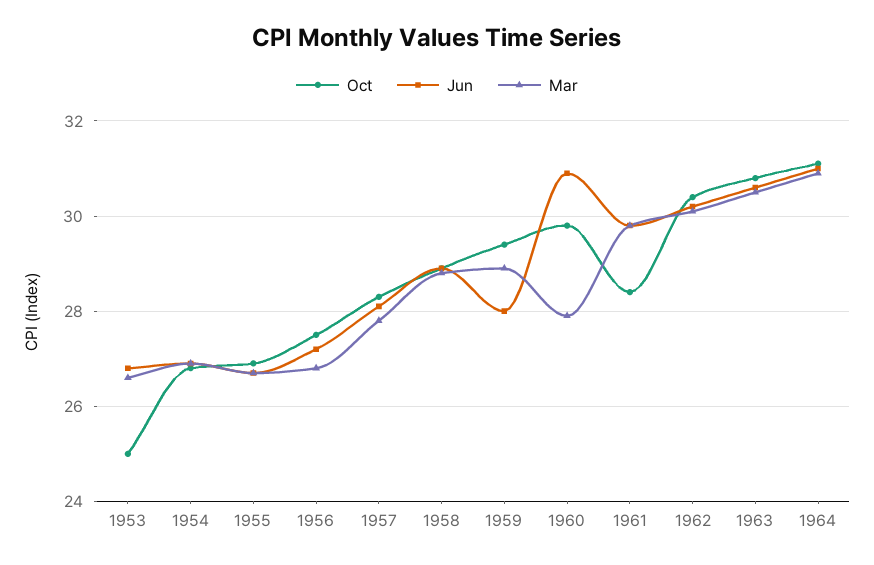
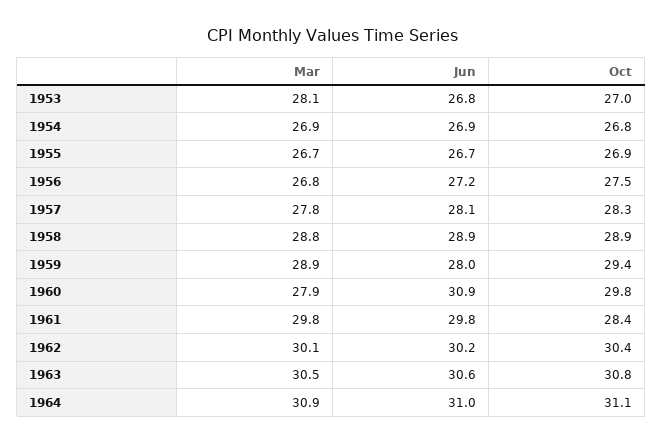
Oct, 1953: 25 -> 27
Mar, 1953: 26.5 -> 28.1

